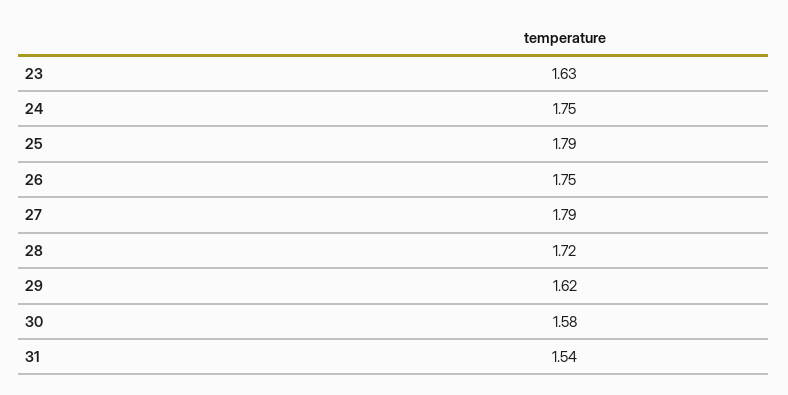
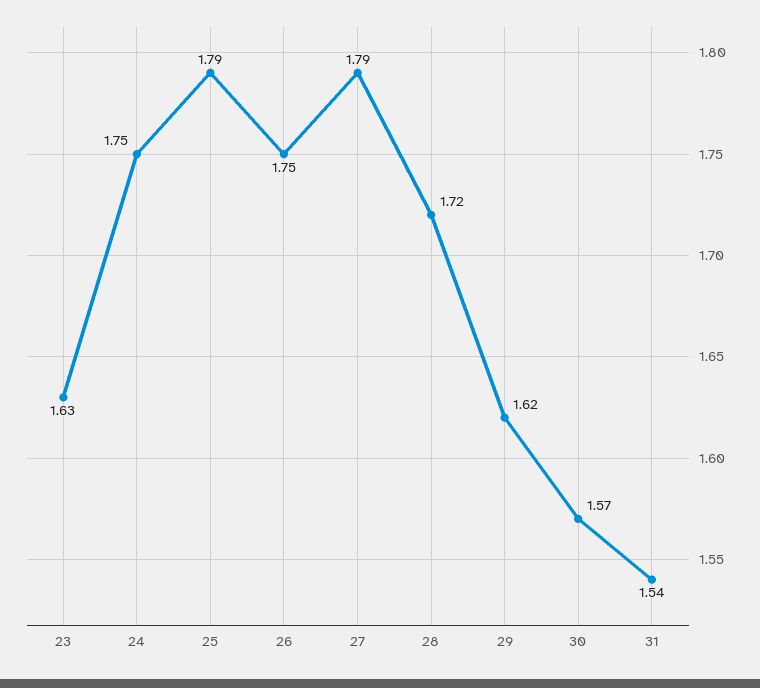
30: 1.58 -> 1.57

